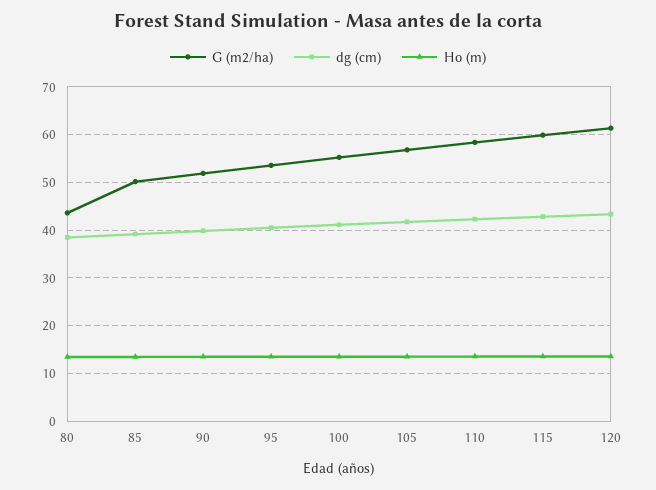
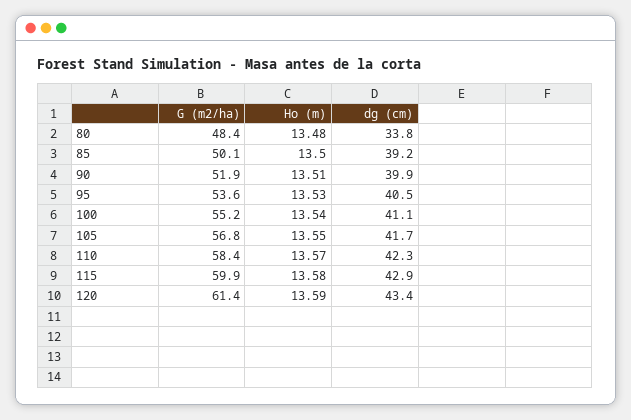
G (m2/ha), 80: 44 -> 48.4
dg (cm), 80: 38 -> 33.8

